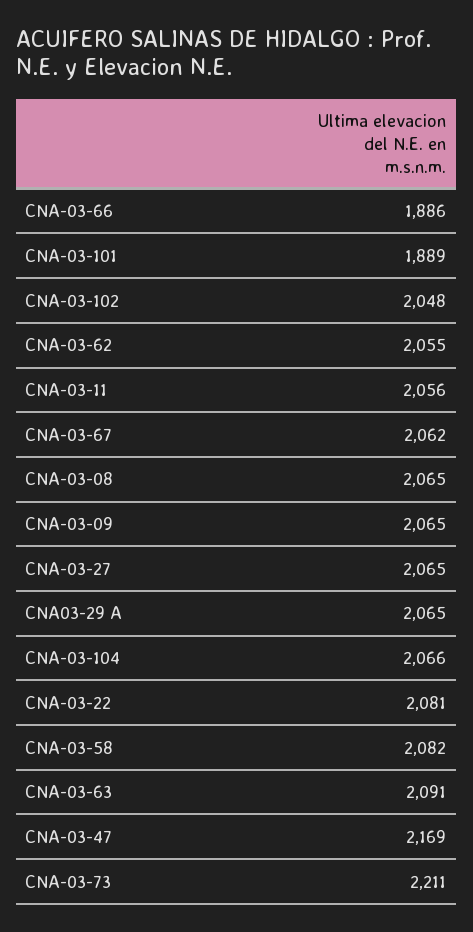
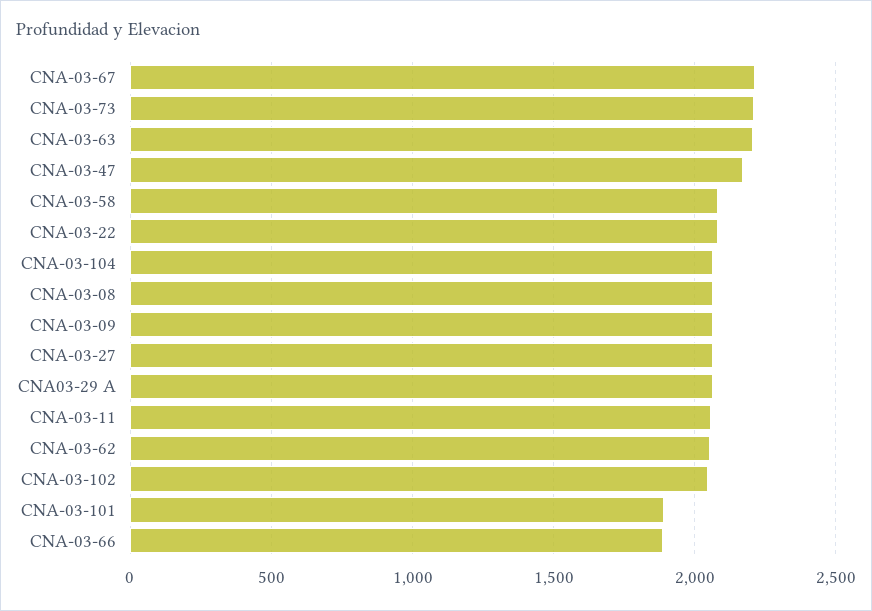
CNA-03-67: 2062 -> 2200
CNA-03-63: 2091 -> 2200

